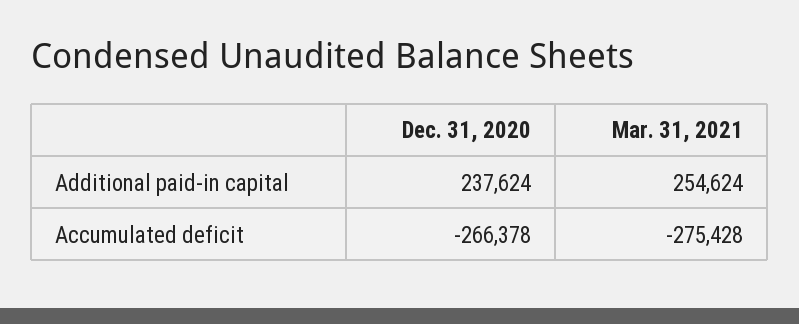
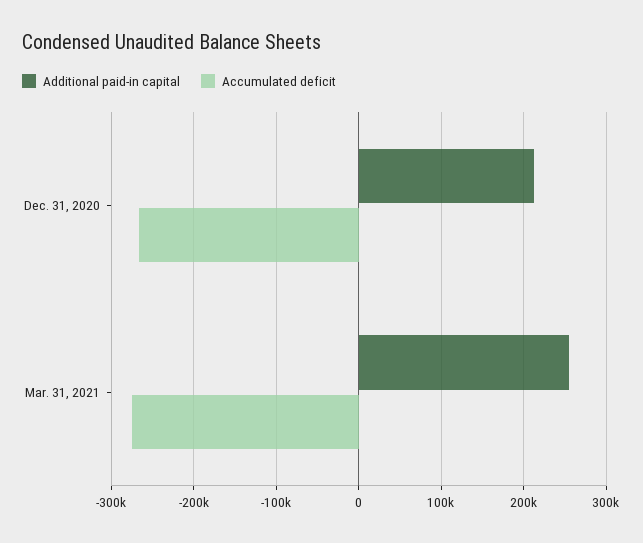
Additional paid-in capital, Dec. 31, 2020: 237624 -> 210000

